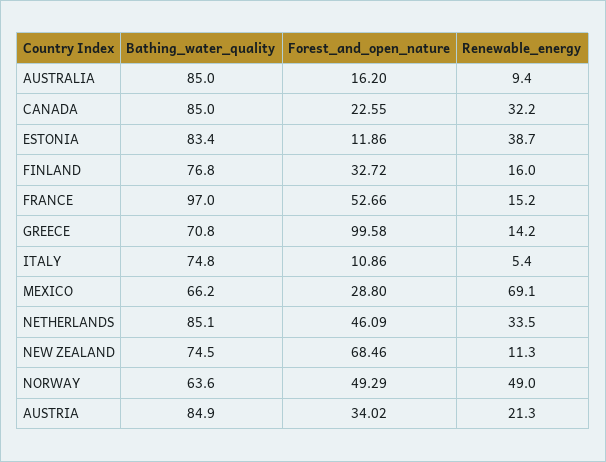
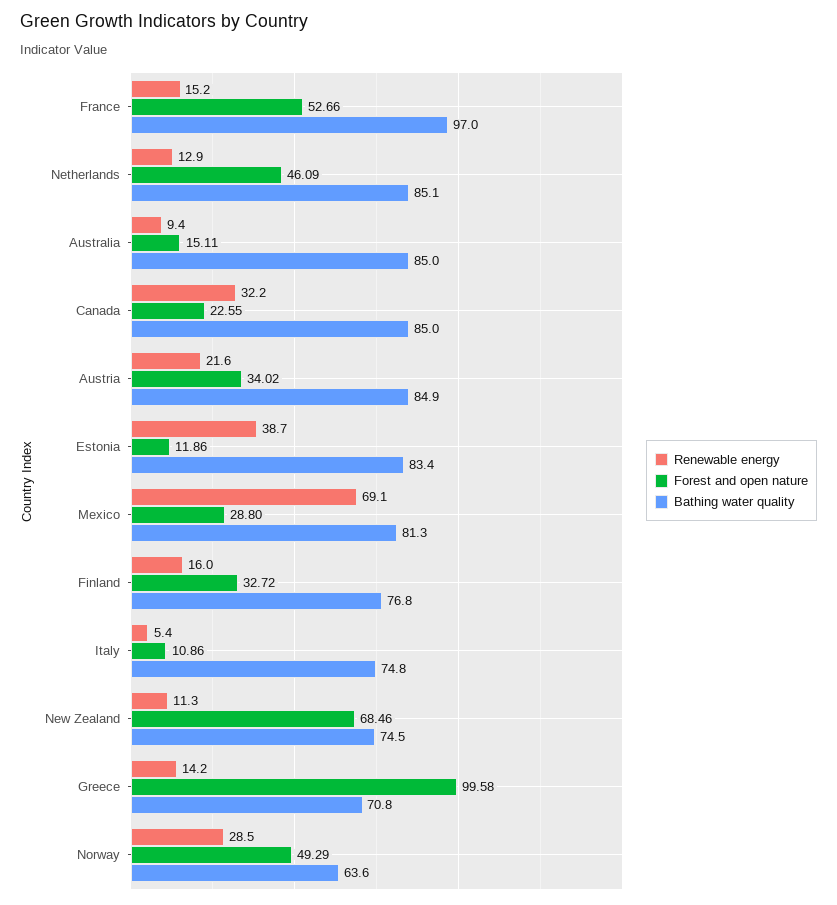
Forest_and_open_nature, AUSTRALIA: 16.2 -> 15.11
Bathing_water_quality, MEXICO: 66.2 -> 81.3
Renewable_energy, NETHERLANDS: 33.5 -> 12.9
Renewable_energy, NORWAY: 49 -> 28.5
Renewable_energy, AUSTRIA: 21.3 -> 21.6

